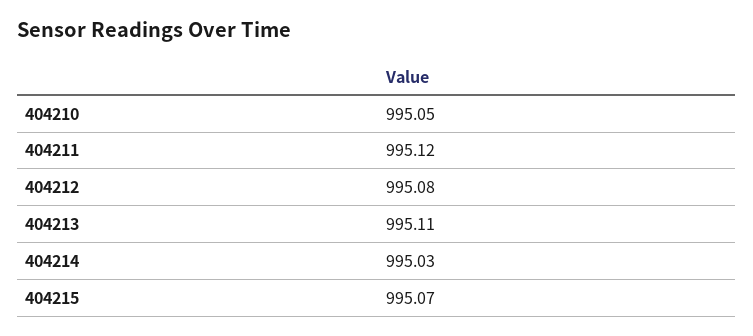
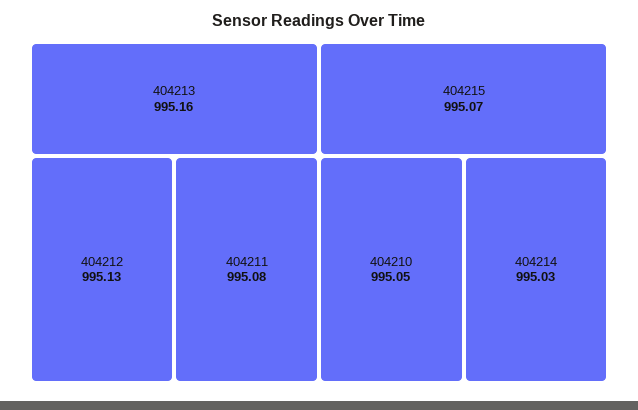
404211: 995.12 -> 995.08
404212: 995.08 -> 995.13
404213: 995.11 -> 995.16

